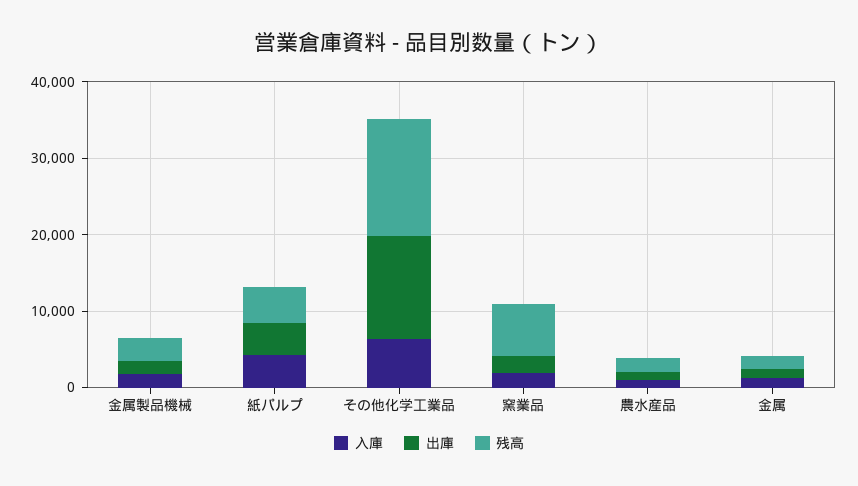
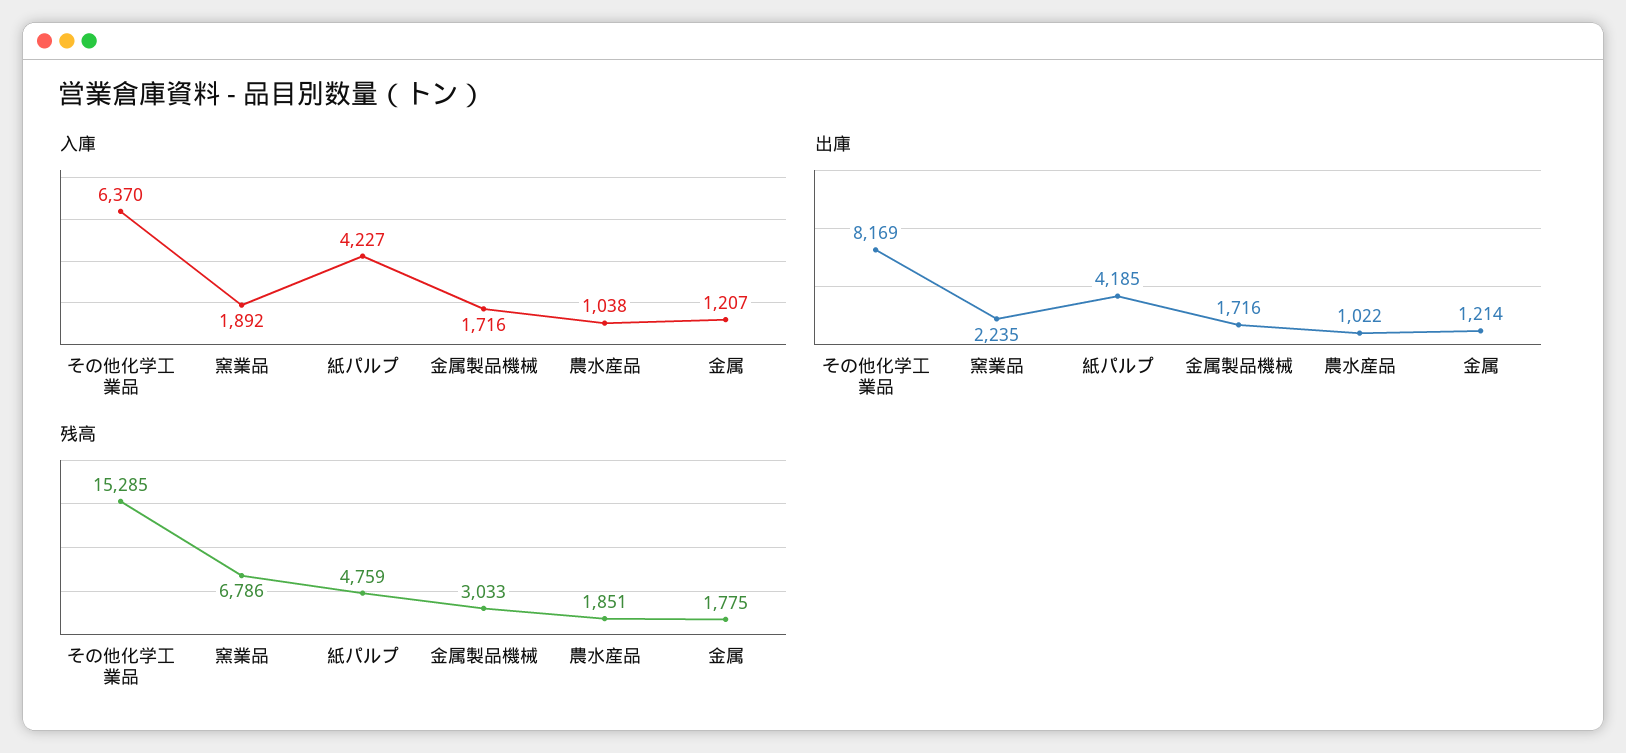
出庫, その他化学工業品: 14000 -> 8169

